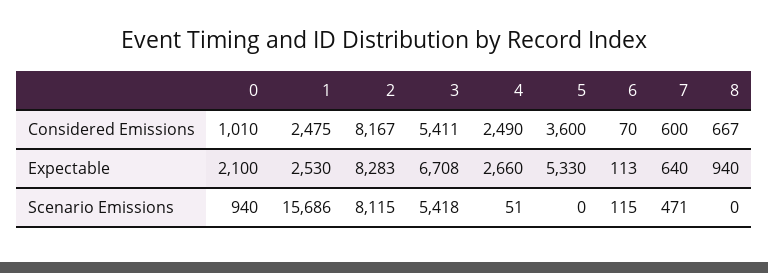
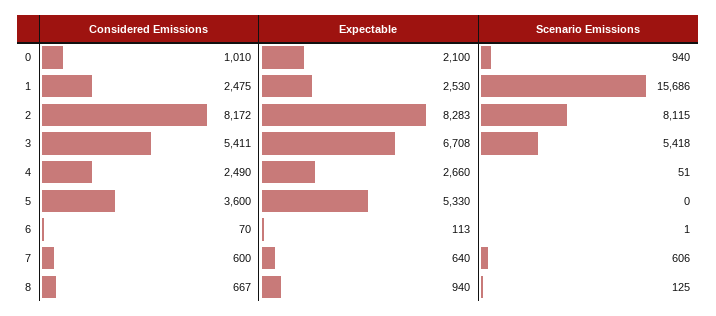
2, Considered Emissions: 8167 -> 8172
6, Scenario Emissions: 115 -> 1
7, Scenario Emissions: 471 -> 606
8, Scenario Emissions: 0 -> 125

